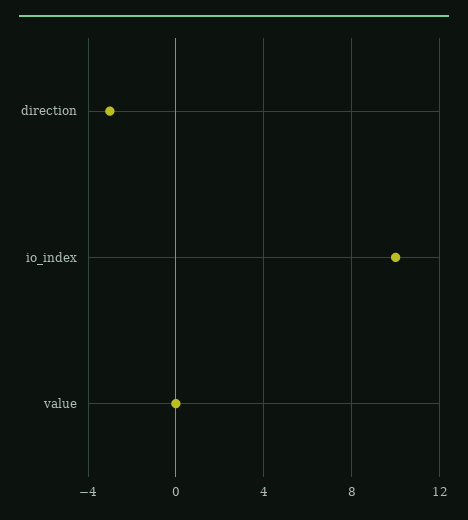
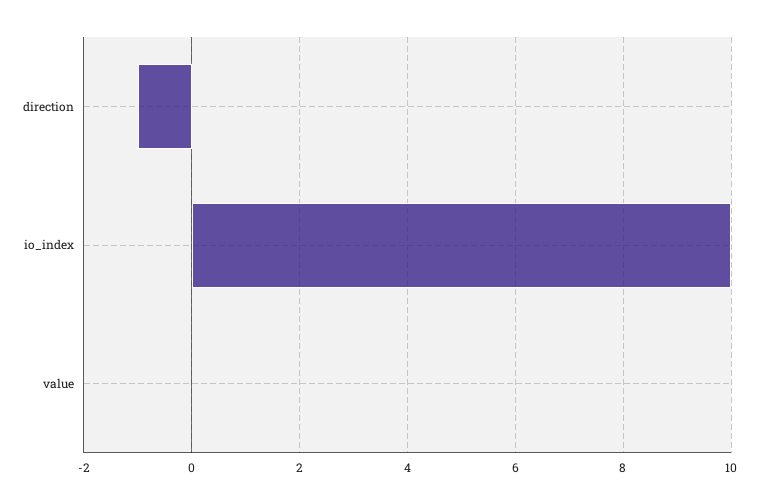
direction: -3 -> -1

